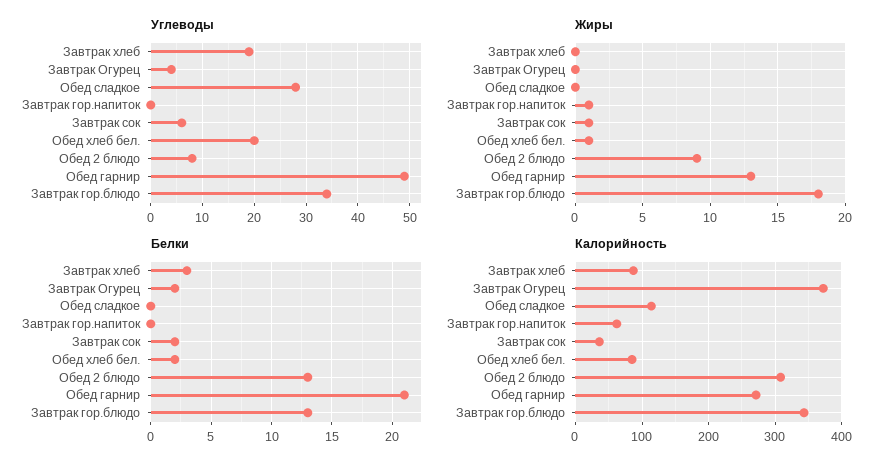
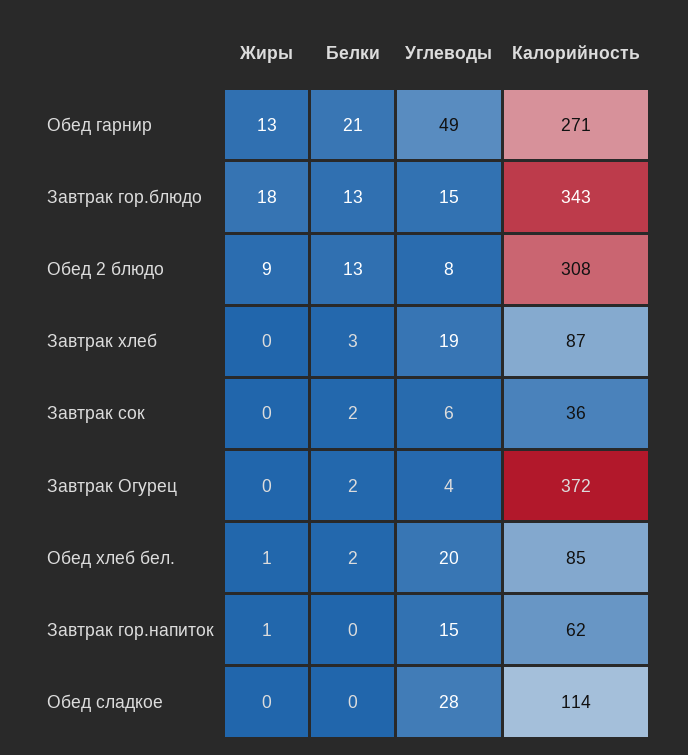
Углеводы, Завтрак гор.напиток: 0 -> 15
Углеводы, Завтрак гор.блюдо: 35 -> 15
Жиры, Завтрак сок: 1 -> 0

